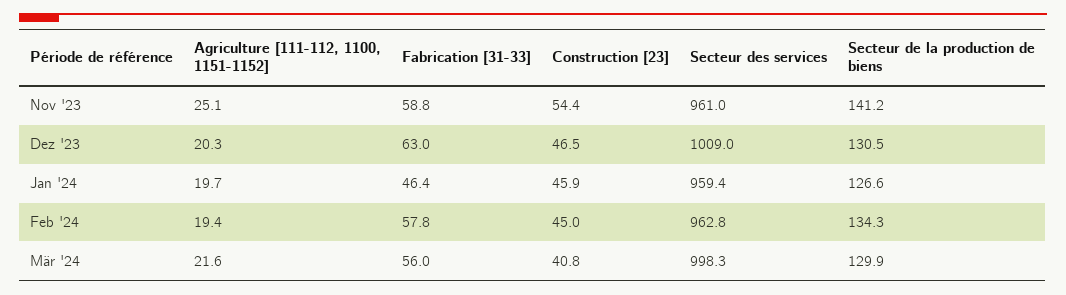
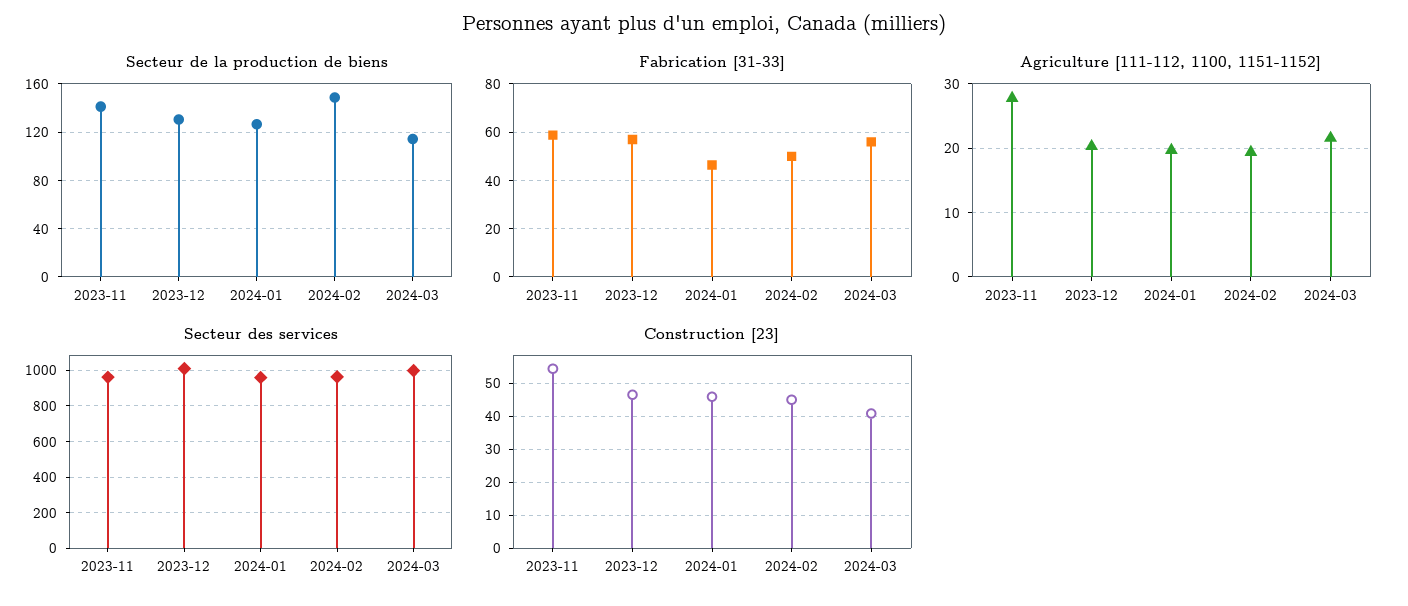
Agriculture [111-112, 1100, 1151-1152], Nov '23: 25.1 -> 28
Fabrication [31-33], Dez '23: 63 -> 57.5
Fabrication [31-33], Feb '24: 57.8 -> 50
Secteur de la production de biens, Feb '24: 134.3 -> 150
Secteur de la production de biens, Mär '24: 129.9 -> 115

